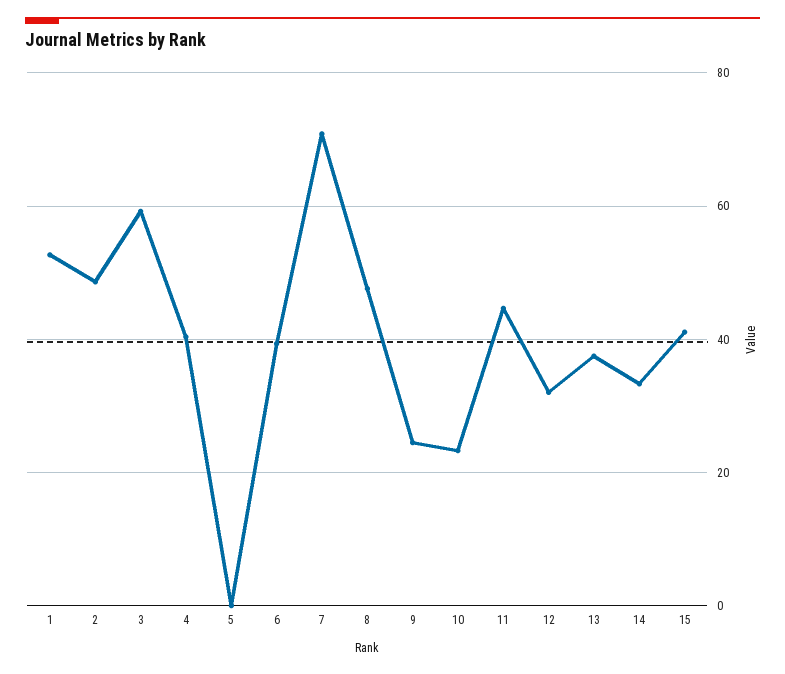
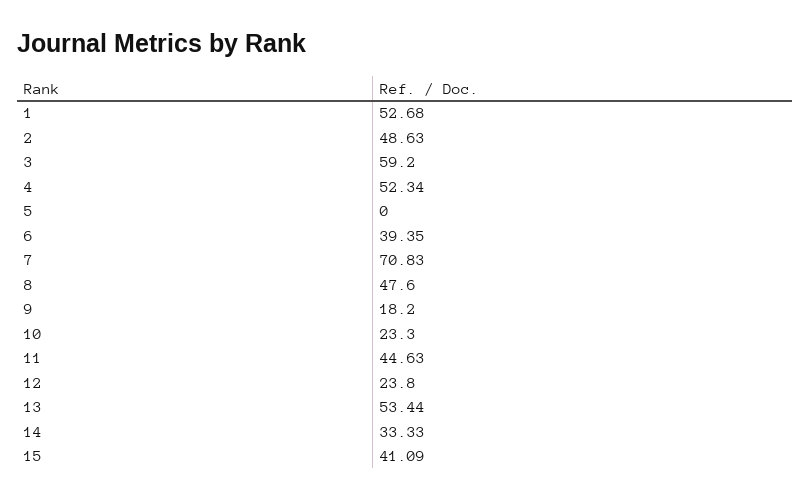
4: 40 -> 52.34
9: 24 -> 18.2
12: 32 -> 23.8
13: 38 -> 53.44

